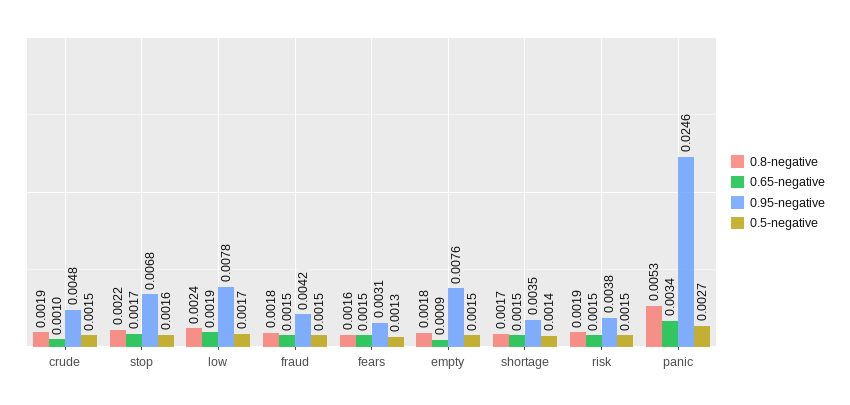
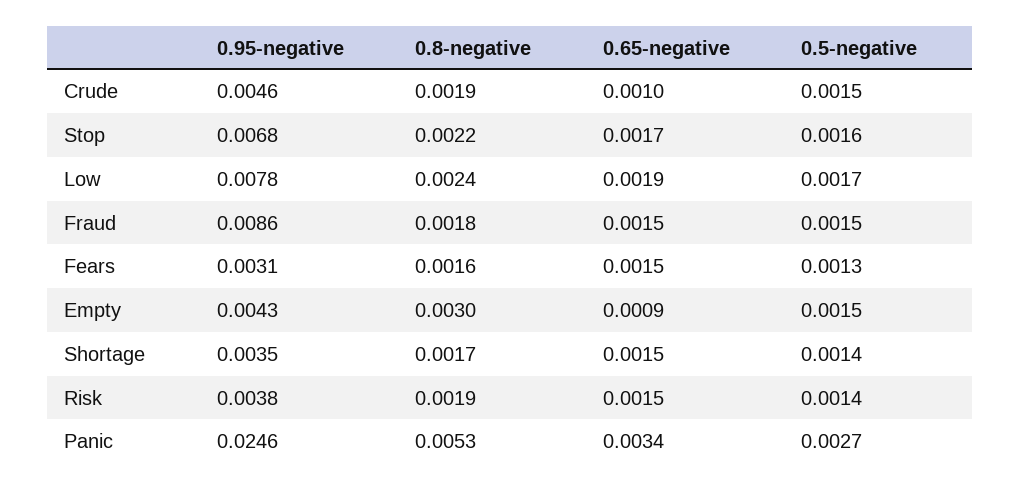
0.95-negative, crude: 0.0048 -> 0.0046
0.95-negative, fraud: 0.0042 -> 0.0086
0.8-negative, empty: 0.0018 -> 0.003
0.95-negative, empty: 0.0076 -> 0.0043
0.5-negative, risk: 0.0015 -> 0.0014

